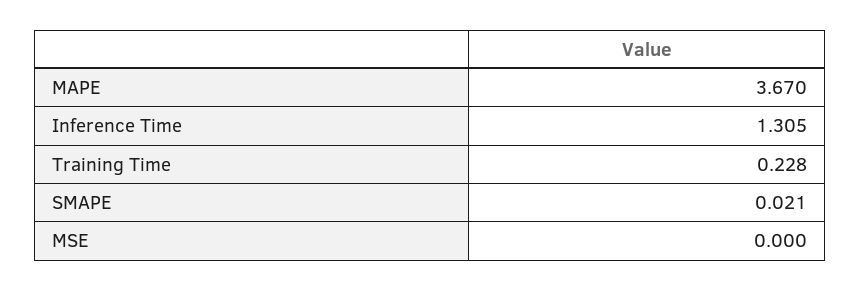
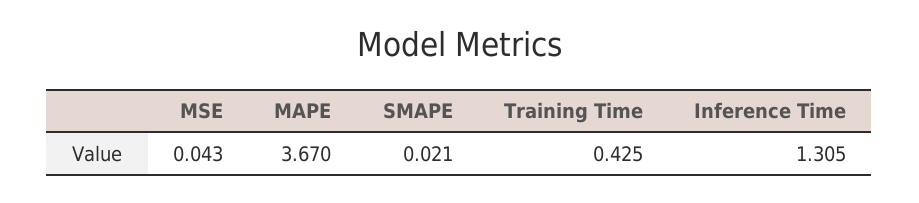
Training Time: 0.228 -> 0.425
MSE: 0 -> 0.043

